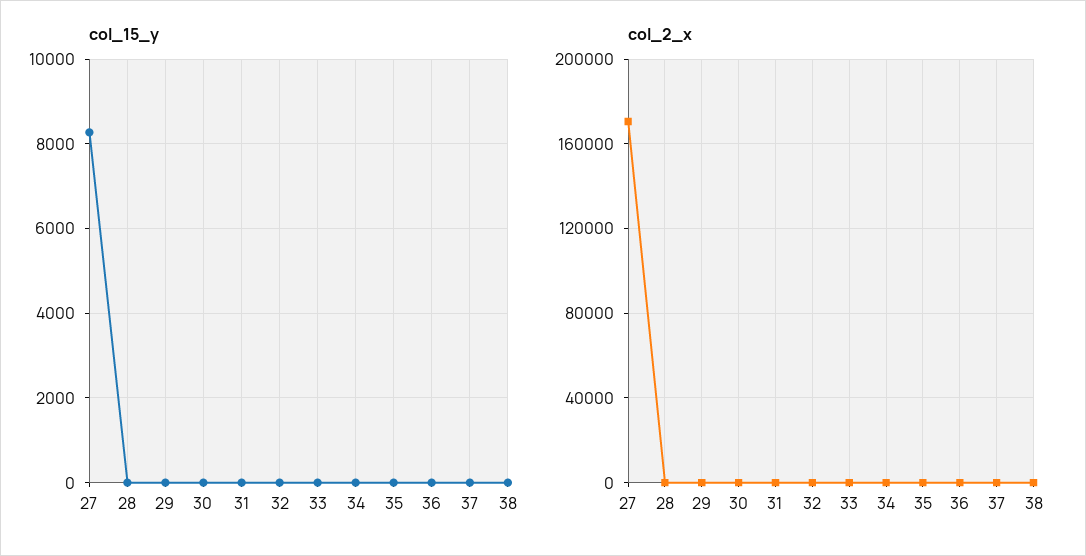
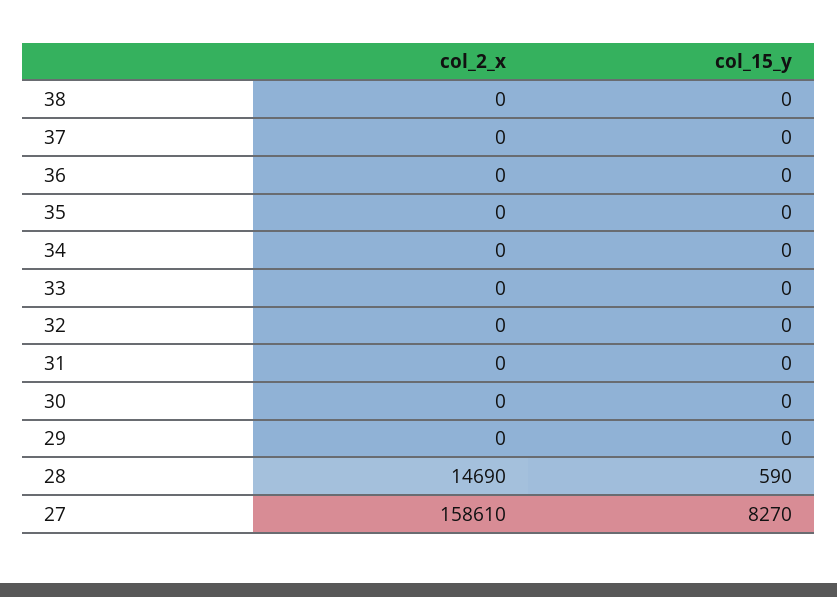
col_15_y, 28: 0 -> 590
col_2_x, 27: 170000 -> 158610
col_2_x, 28: 0 -> 14690

